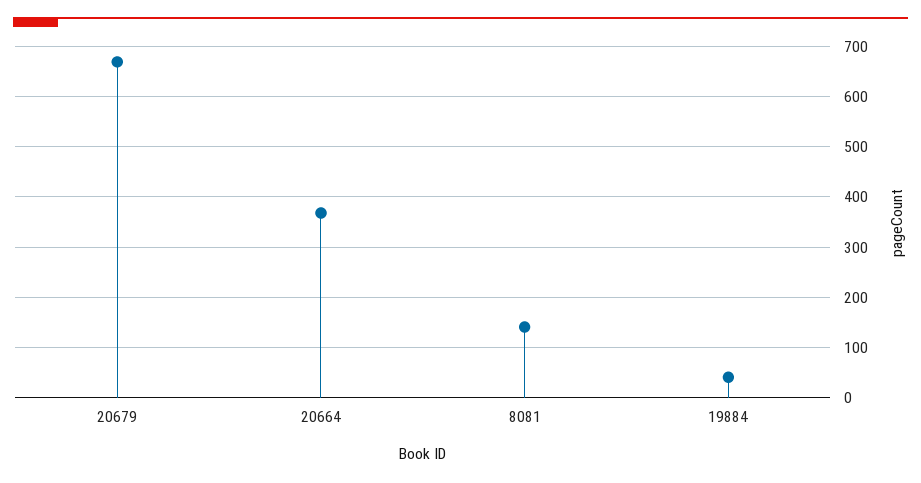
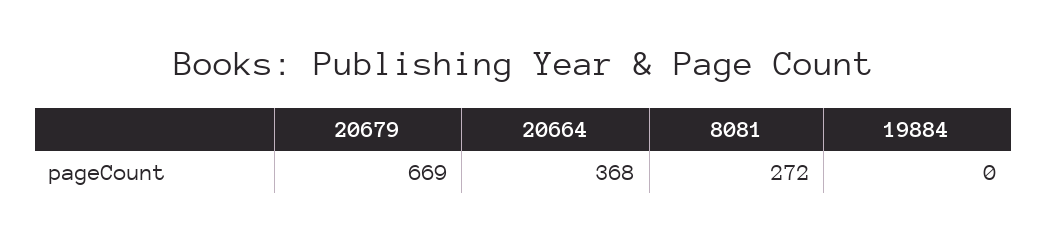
8081: 140 -> 272
19884: 40 -> 0

